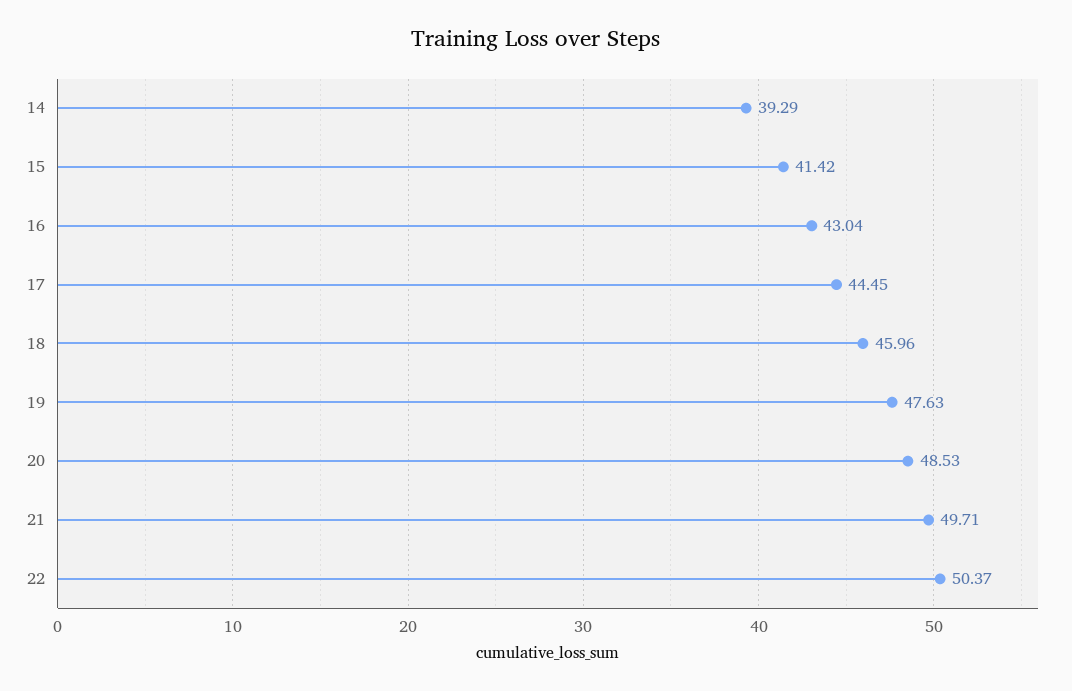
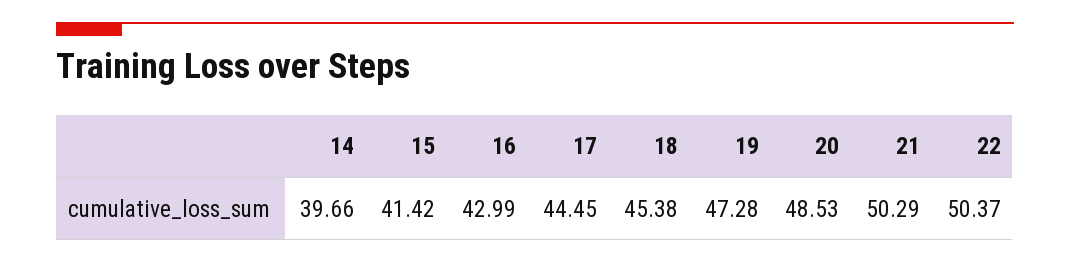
14: 39.29 -> 39.66
16: 43.04 -> 42.99
18: 45.96 -> 45.38
19: 47.63 -> 47.28
21: 49.71 -> 50.29

